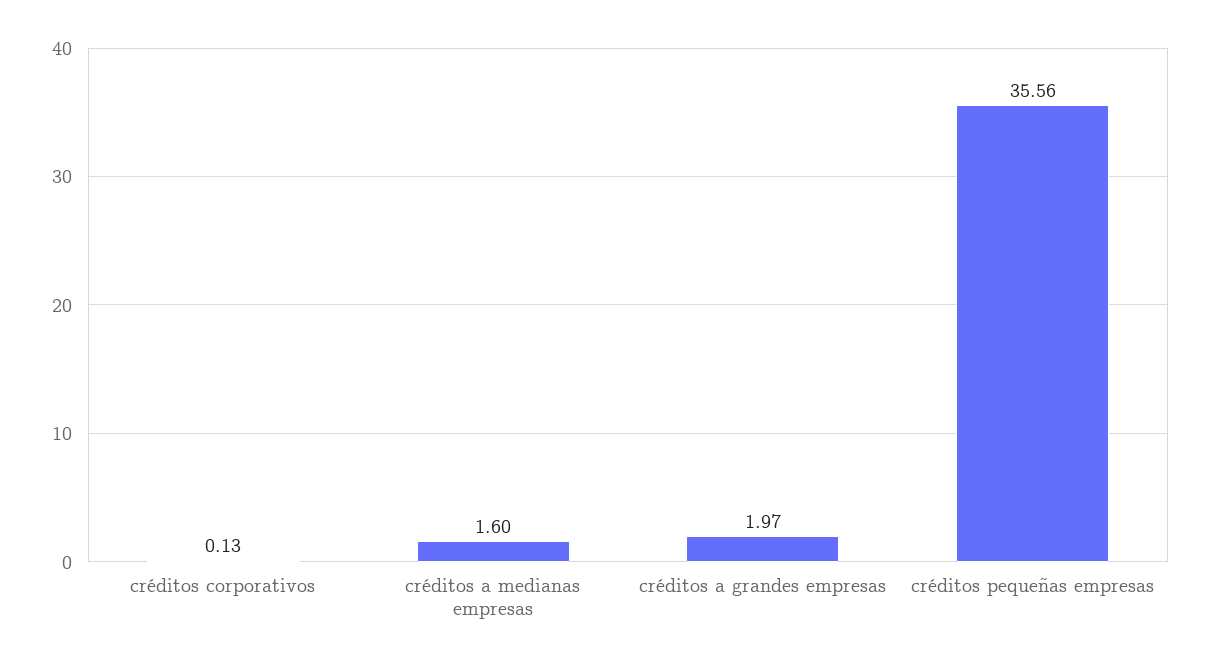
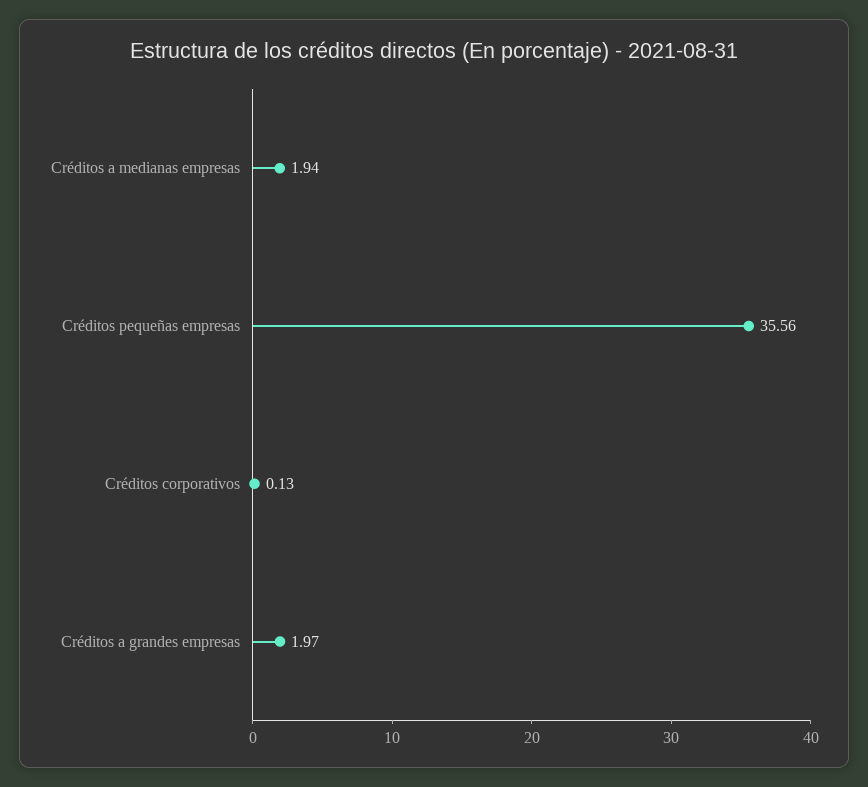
créditos a medianas empresas: 1.6 -> 1.94

